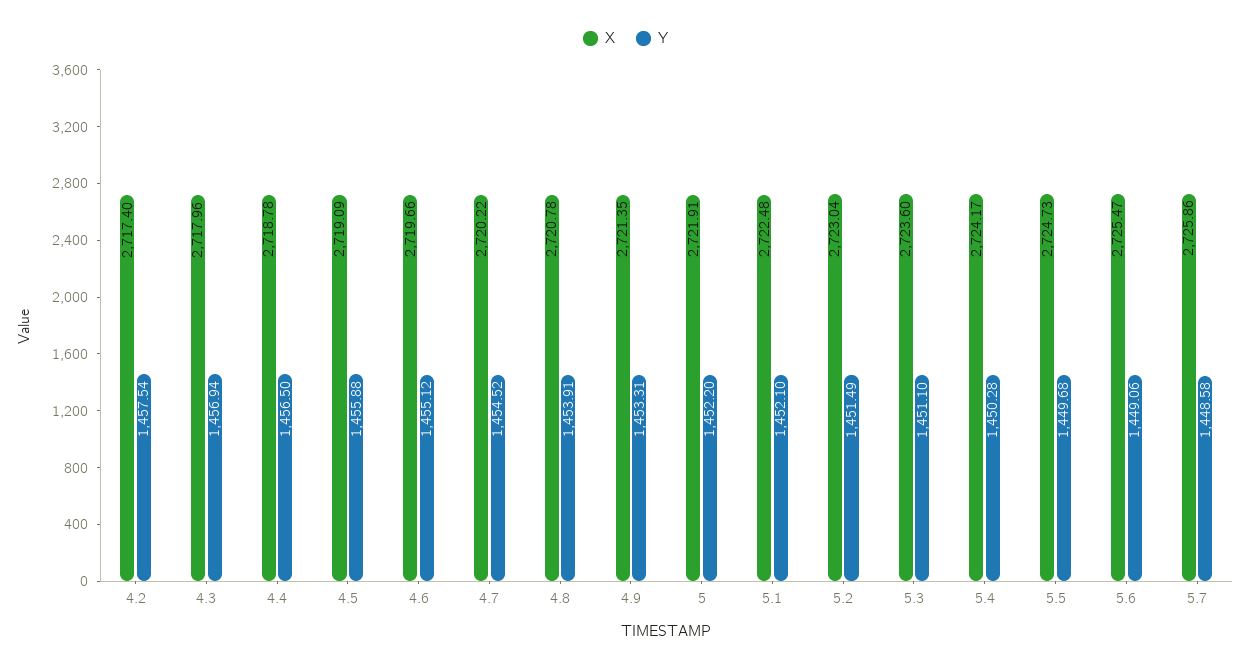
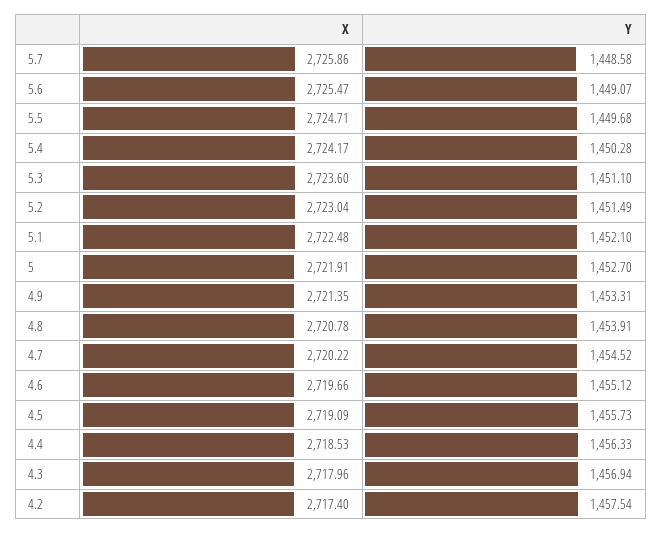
X, 4.4: 2718.78 -> 2718.53
Y, 4.4: 1456.5 -> 1456.33
Y, 4.5: 1455.88 -> 1455.73
Y, 5: 1452.2 -> 1452.7
X, 5.5: 2724.73 -> 2724.71
Y, 5.6: 1449.06 -> 1449.07

